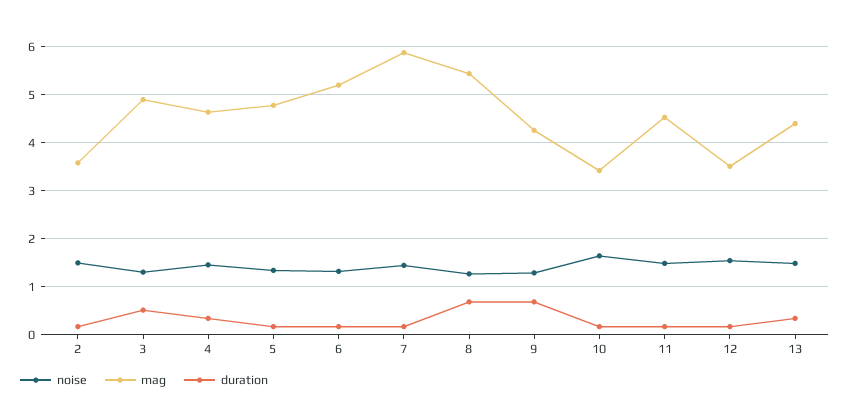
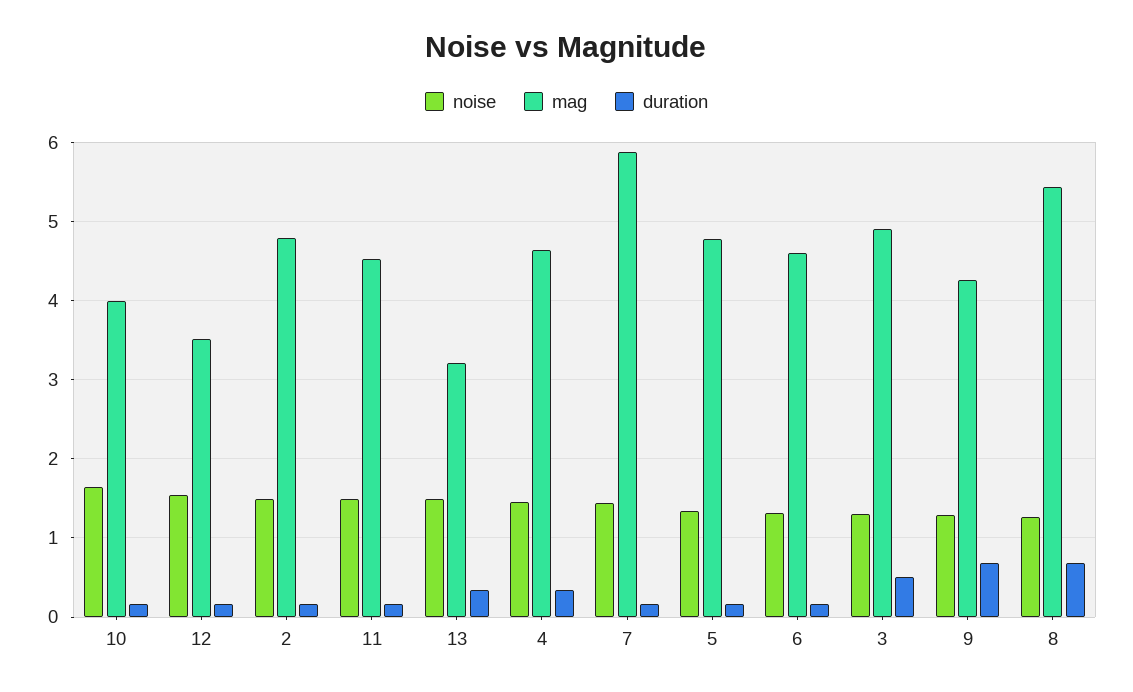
mag, 2: 3.6 -> 4.8
mag, 6: 5.2 -> 4.6
mag, 10: 3.4 -> 4
mag, 13: 4.4 -> 3.2

